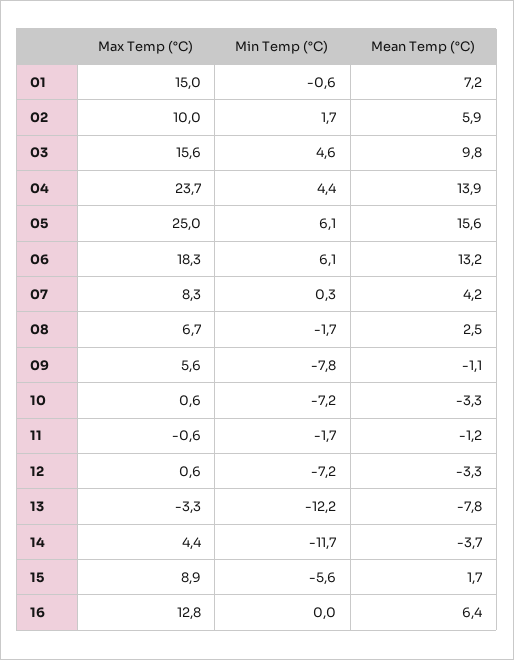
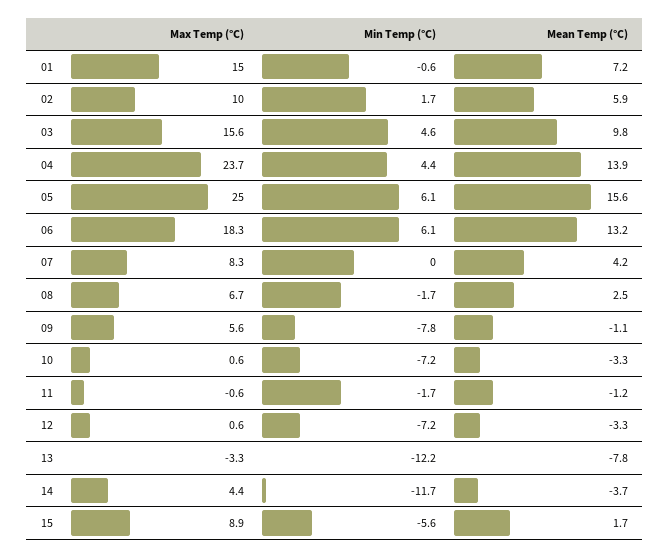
Min Temp (°C), 07: 0.3 -> 0
Max Temp (°C), 16: 12.8 -> none
Min Temp (°C), 16: 0 -> none
Mean Temp (°C), 16: 6.4 -> none

